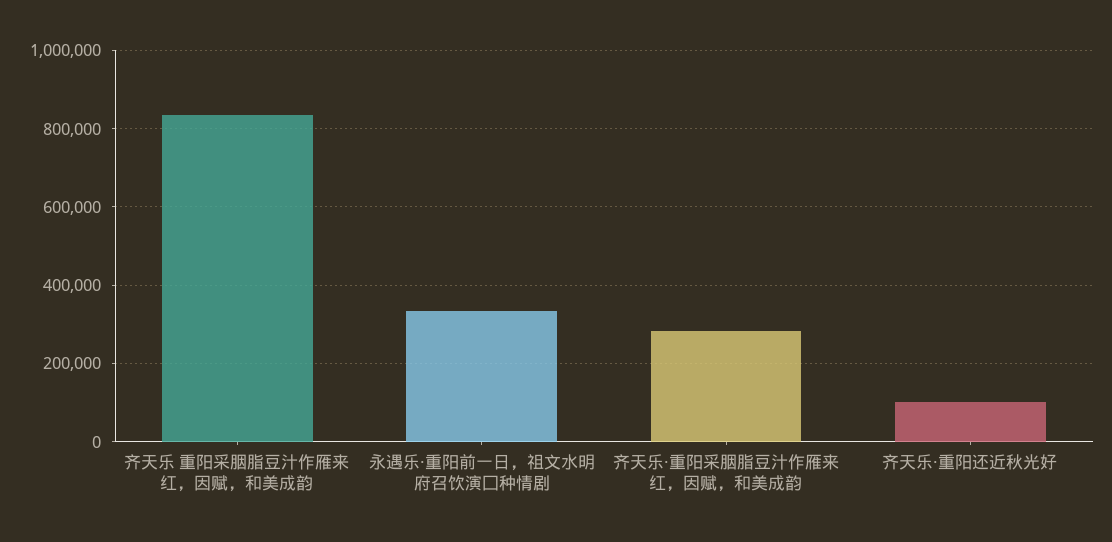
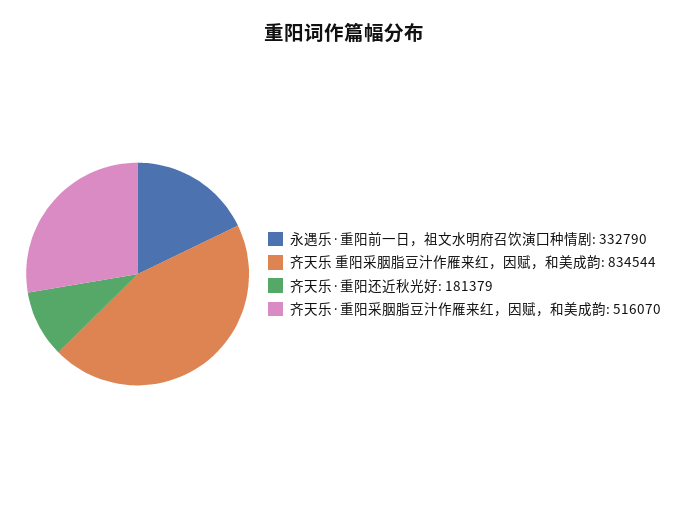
齐天乐·重阳采胭脂豆汁作雁来红，因赋，和美成韵: 280000 -> 516070
齐天乐·重阳还近秋光好: 100000 -> 181379

